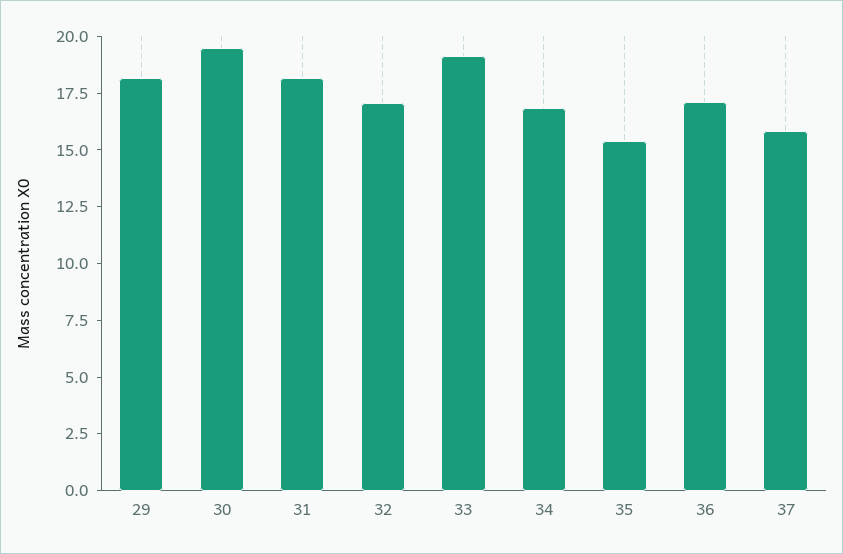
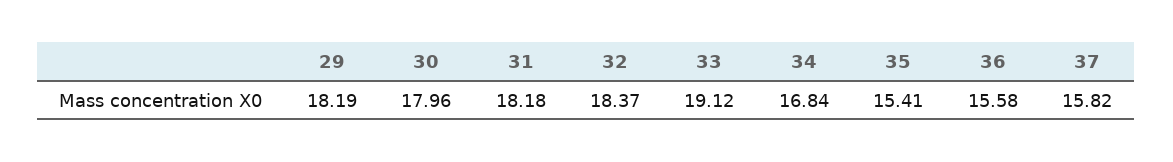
30: 19.5 -> 17.96
32: 17 -> 18.37
36: 17 -> 15.58

